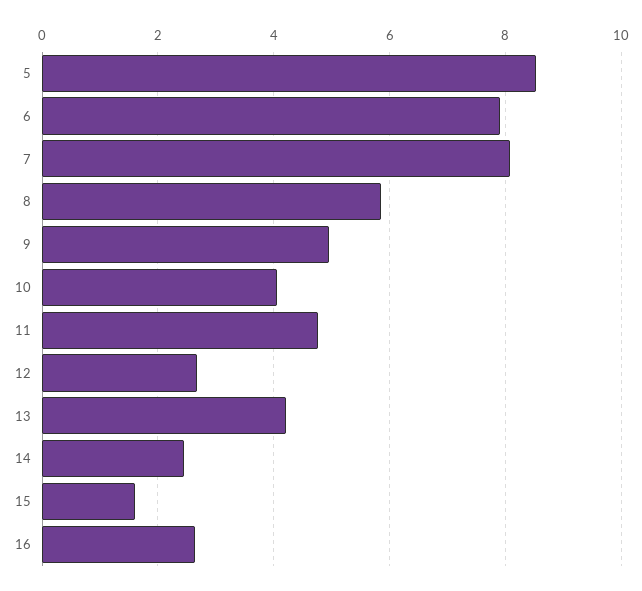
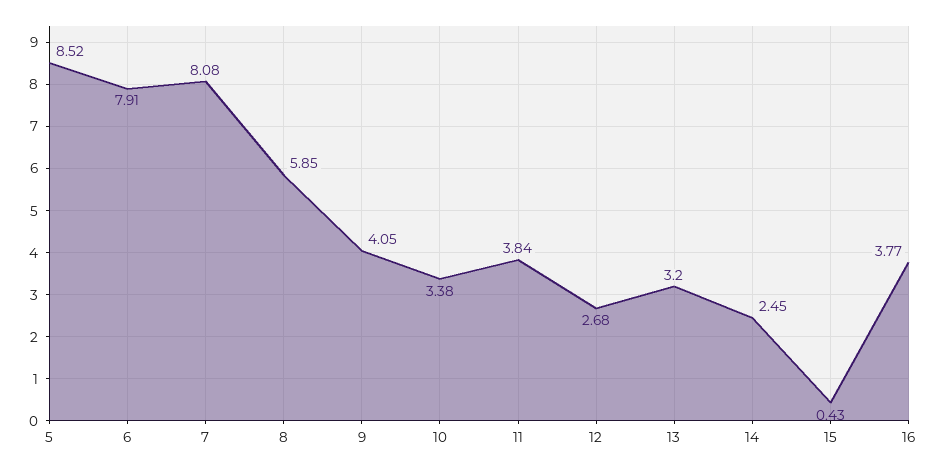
9: 5 -> 4.05
10: 4 -> 3.38
11: 4.8 -> 3.84
13: 4.2 -> 3.2
15: 1.6 -> 0.43
16: 2.6 -> 3.77

